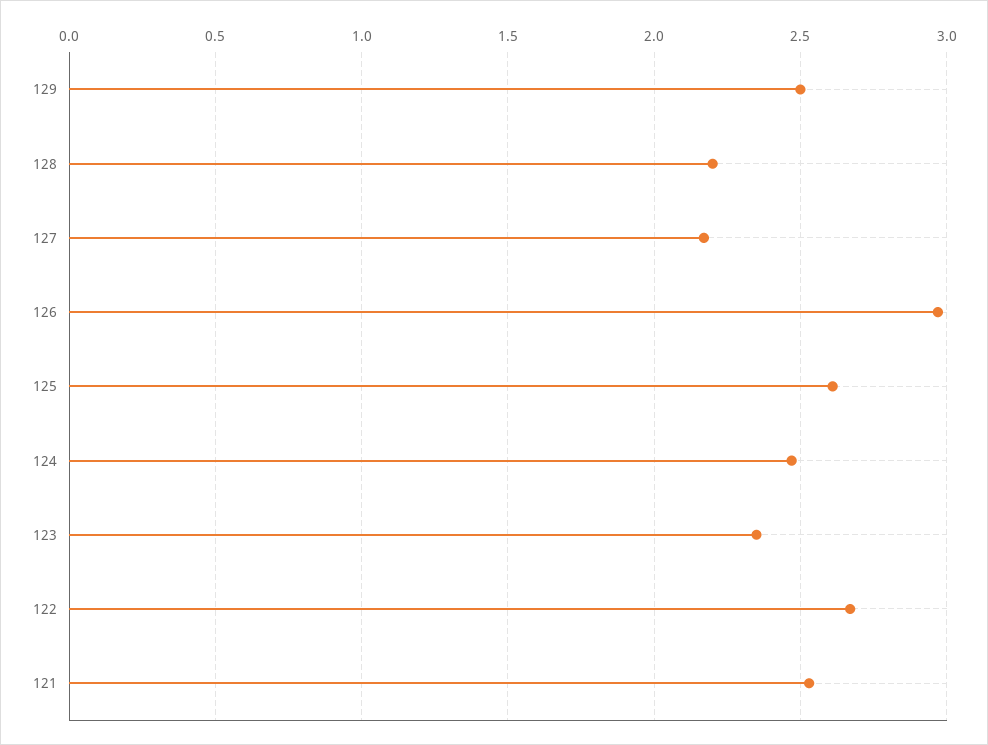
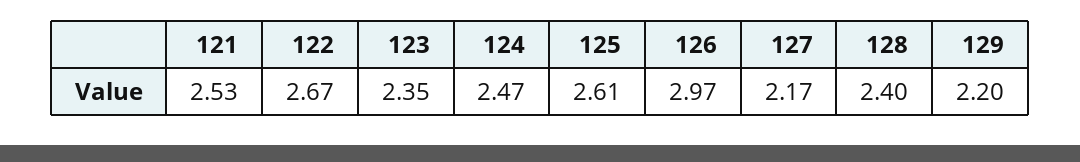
129: 2.5 -> 2.2
128: 2.2 -> 2.4

